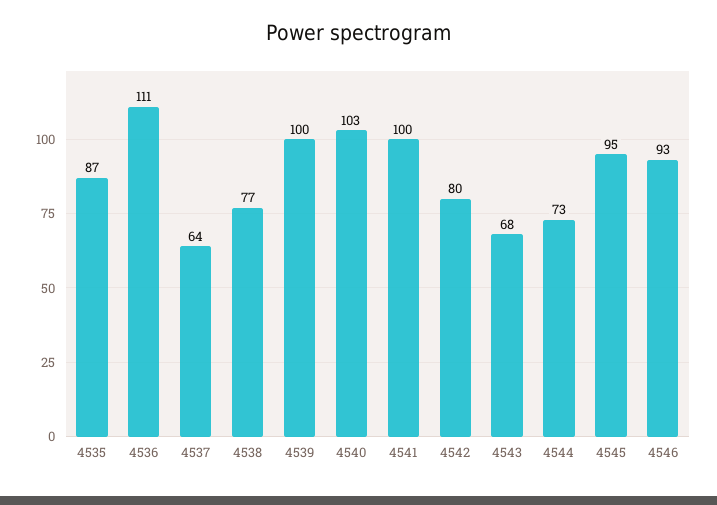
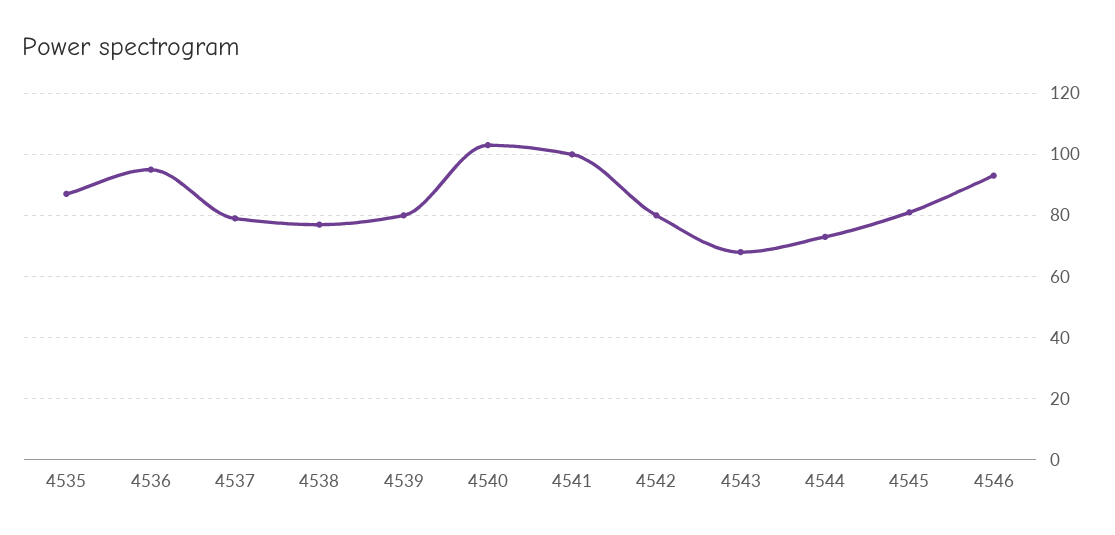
4536: 111 -> 95
4537: 64 -> 80
4539: 100 -> 80
4545: 95 -> 80

